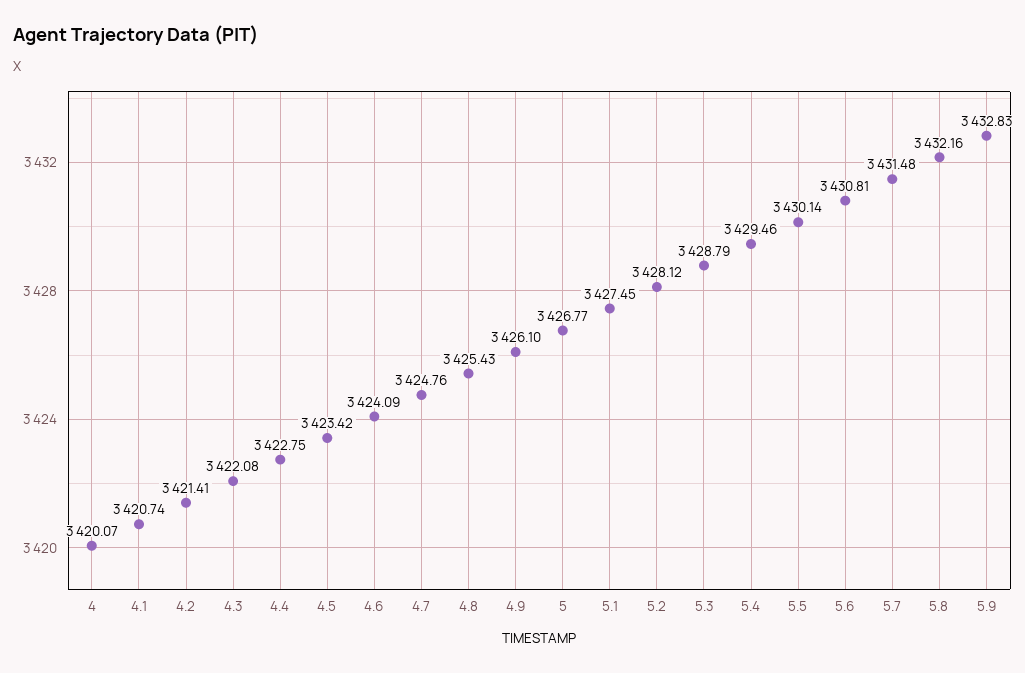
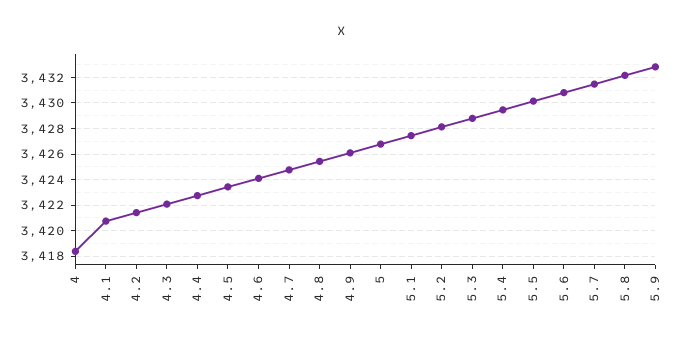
4: 3420.07 -> 3418.5

